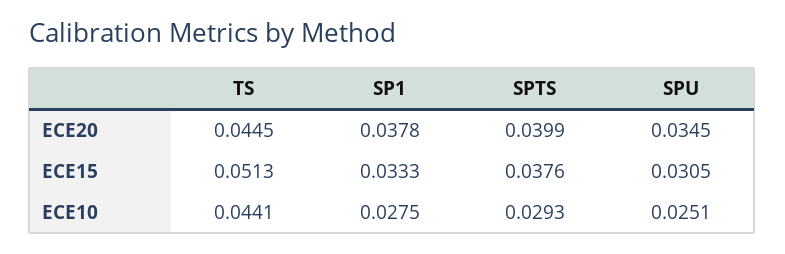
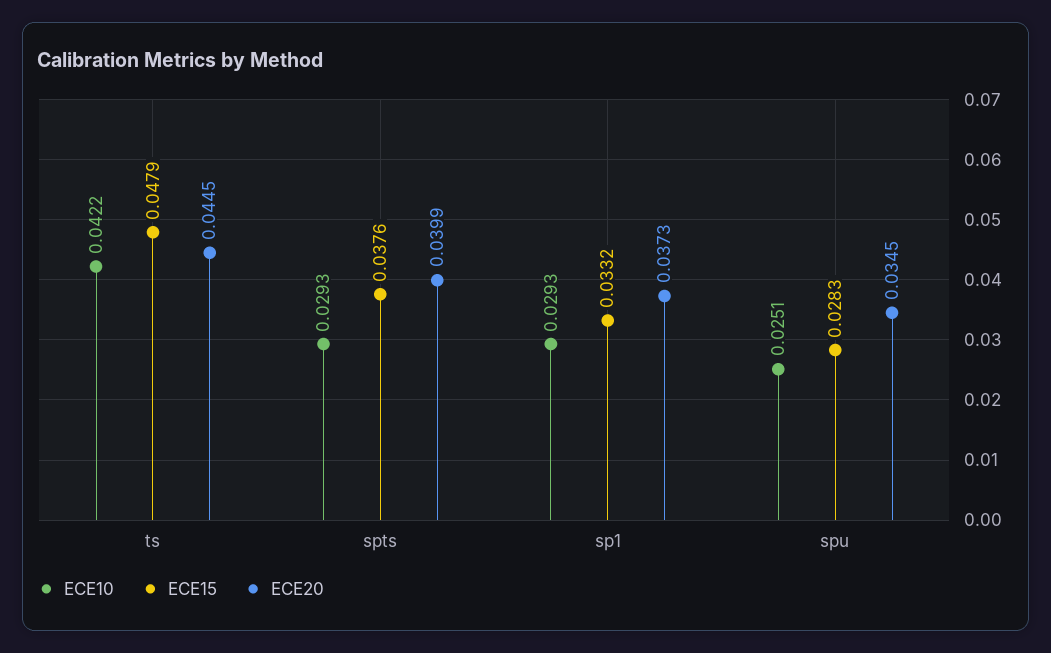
ECE20, SP1: 0.0378 -> 0.0373
ECE15, TS: 0.0513 -> 0.0479
ECE15, SP1: 0.0333 -> 0.0332
ECE15, SPU: 0.0305 -> 0.0283
ECE10, TS: 0.0441 -> 0.0422
ECE10, SP1: 0.0275 -> 0.0293

